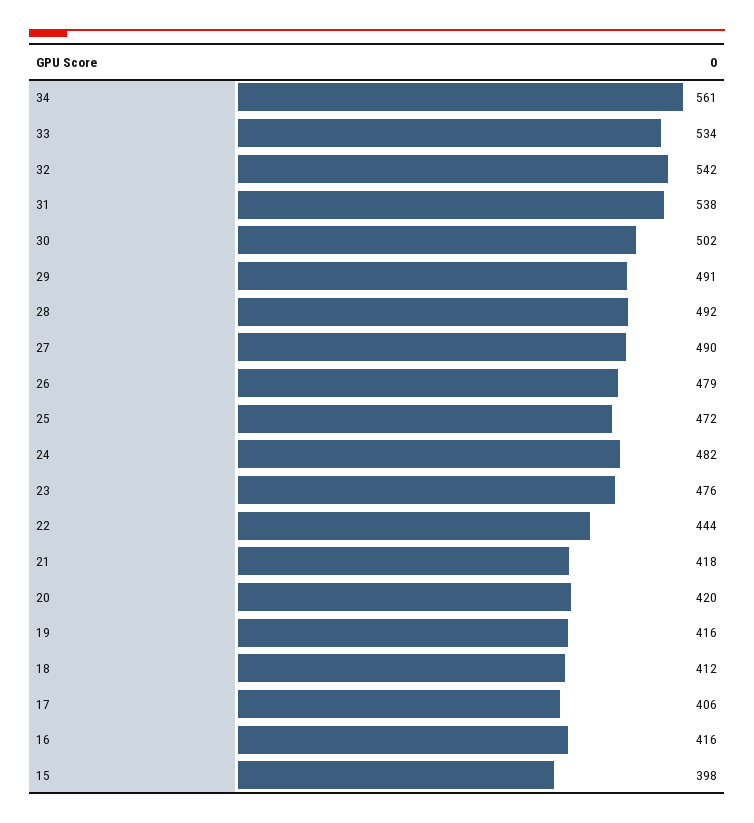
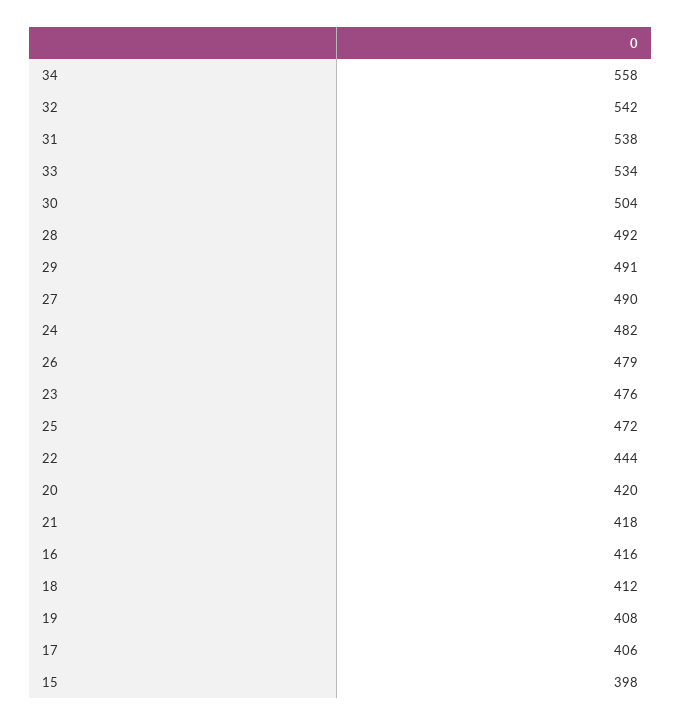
34: 561 -> 558
30: 502 -> 504
19: 416 -> 408

